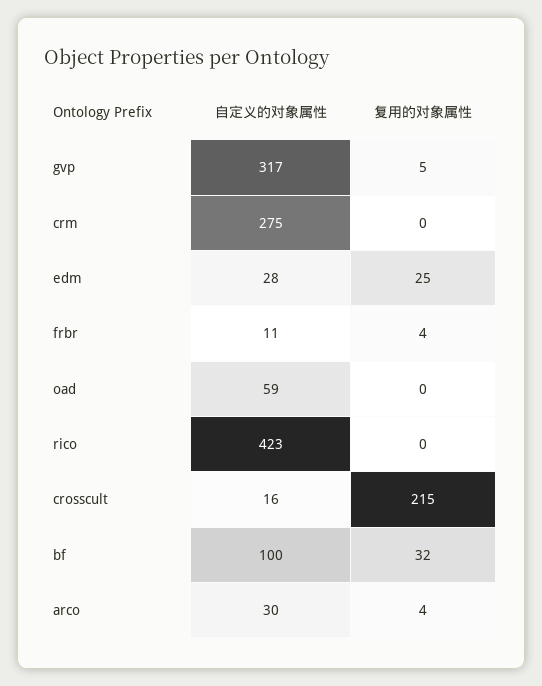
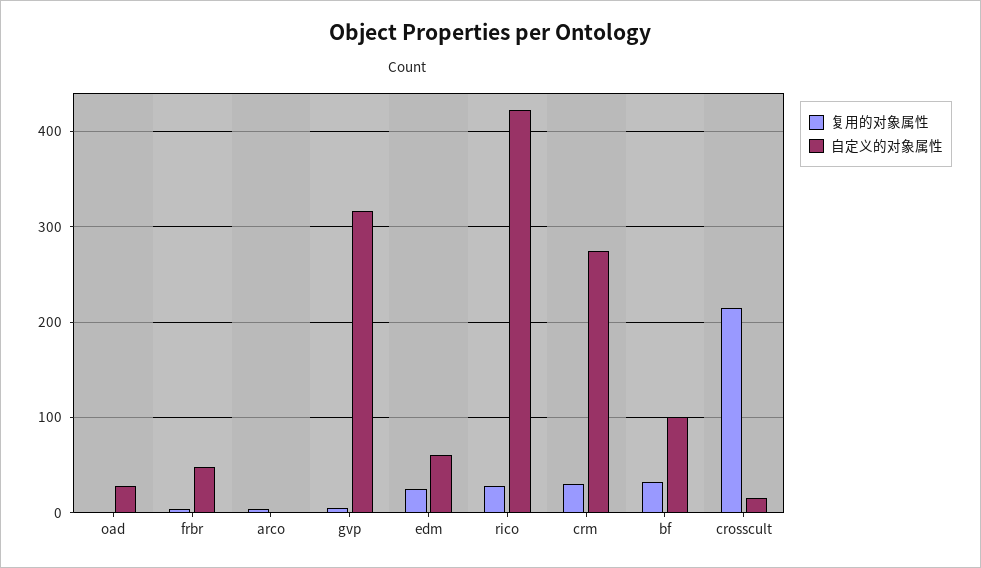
复用的对象属性, crm: 0 -> 30
自定义的对象属性, edm: 28 -> 60
自定义的对象属性, frbr: 11 -> 50
自定义的对象属性, oad: 59 -> 30
复用的对象属性, rico: 0 -> 30
自定义的对象属性, arco: 30 -> 0

